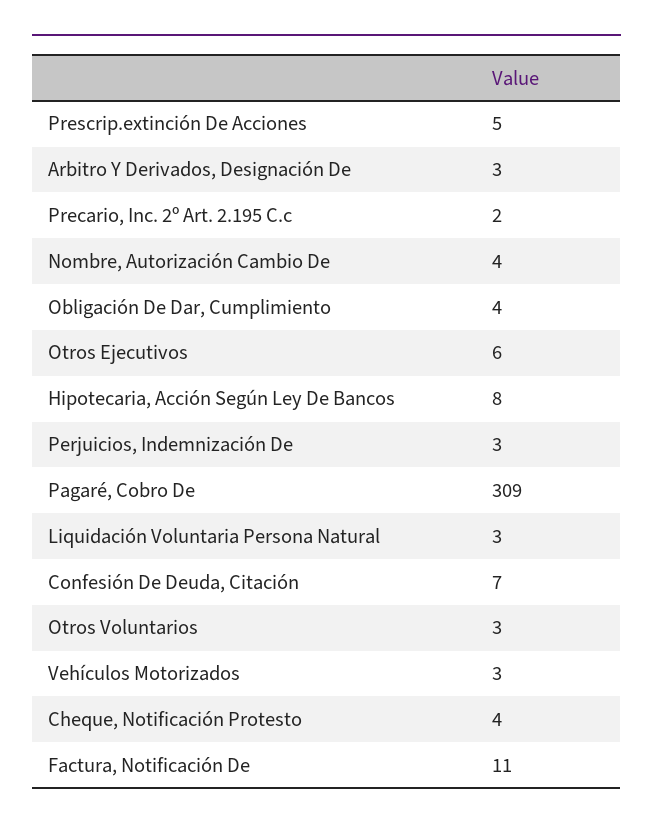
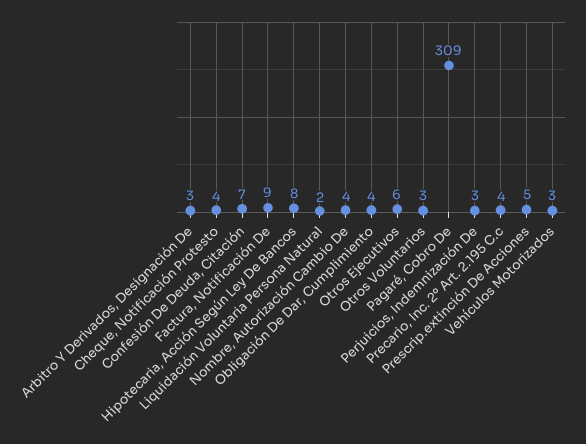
Precario, Inc. 2º Art. 2.195 C.c: 2 -> 4
Liquidación Voluntaria Persona Natural: 3 -> 2
Factura, Notificación De: 11 -> 9

